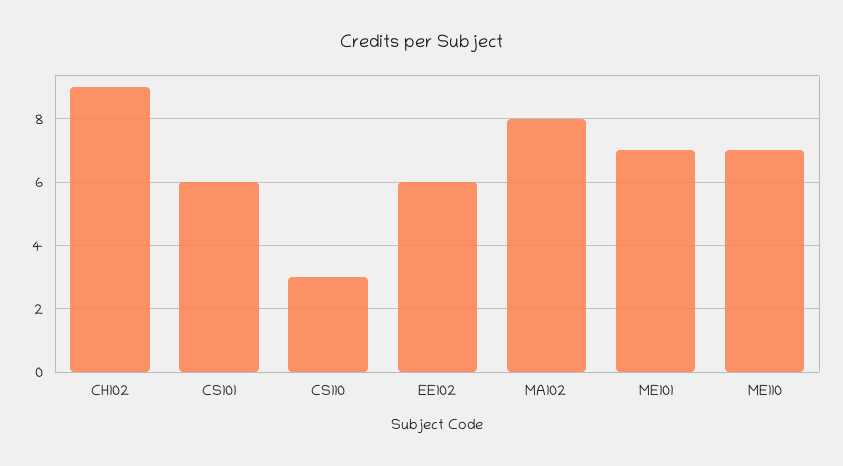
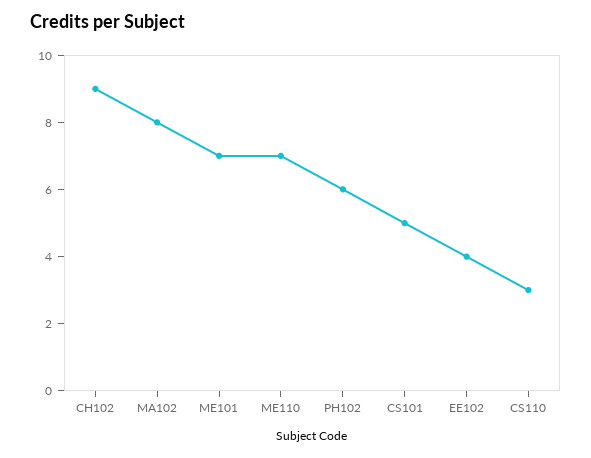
CS101: 6 -> 5
EE102: 6 -> 4
PH102: none -> 6

